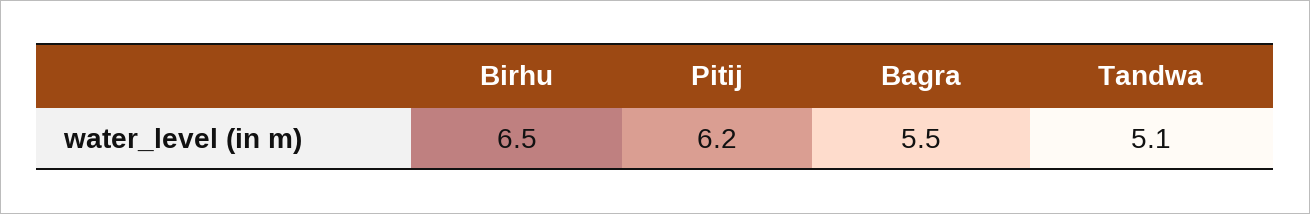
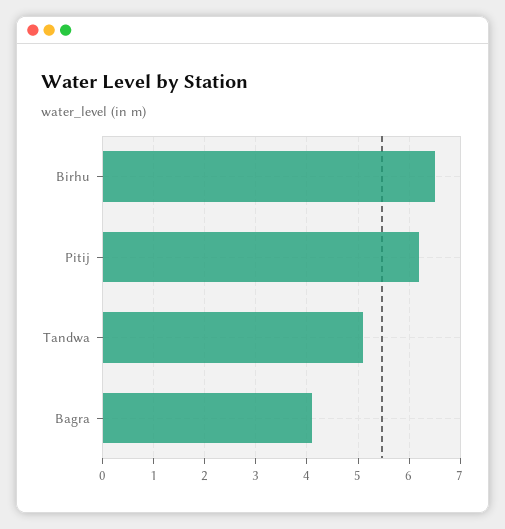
Bagra: 5.5 -> 4

